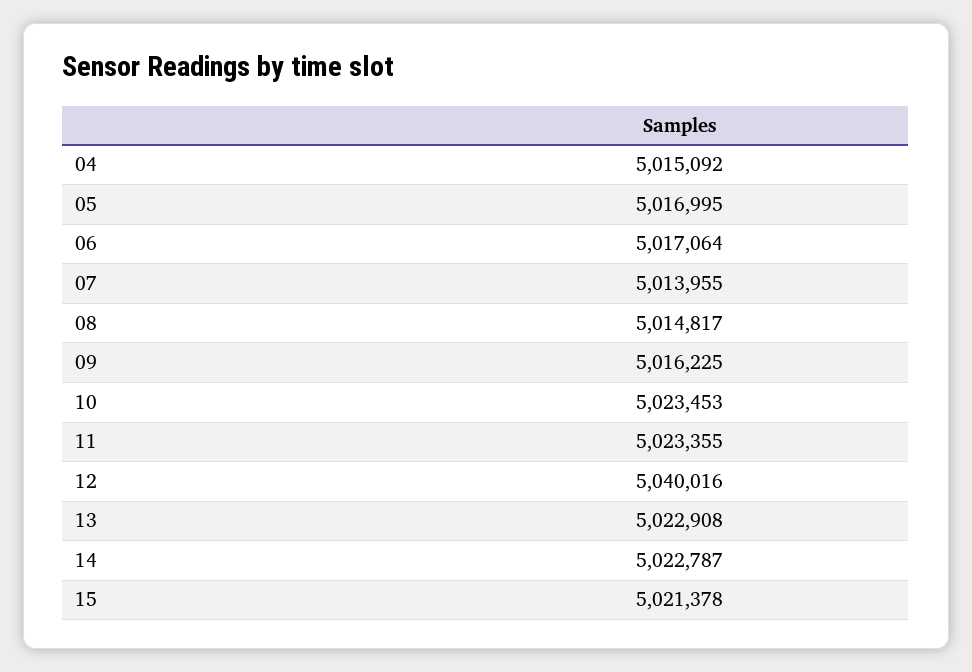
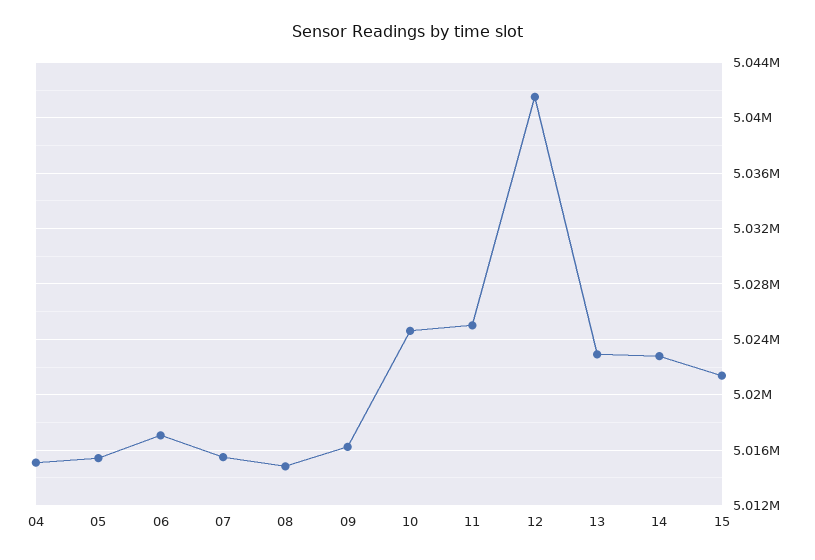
05: 5016995 -> 5015500
07: 5013955 -> 5015500
10: 5023453 -> 5024500
11: 5023355 -> 5025000
12: 5040016 -> 5041500

